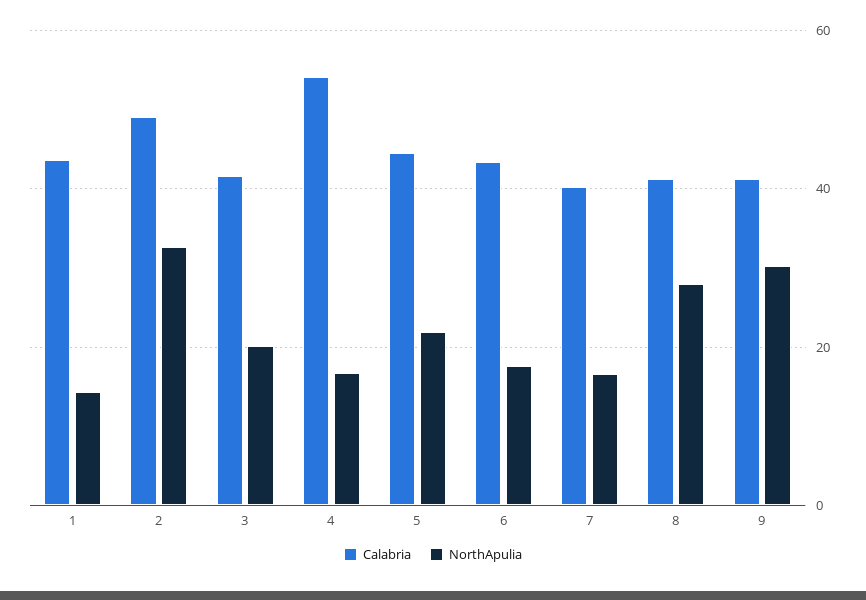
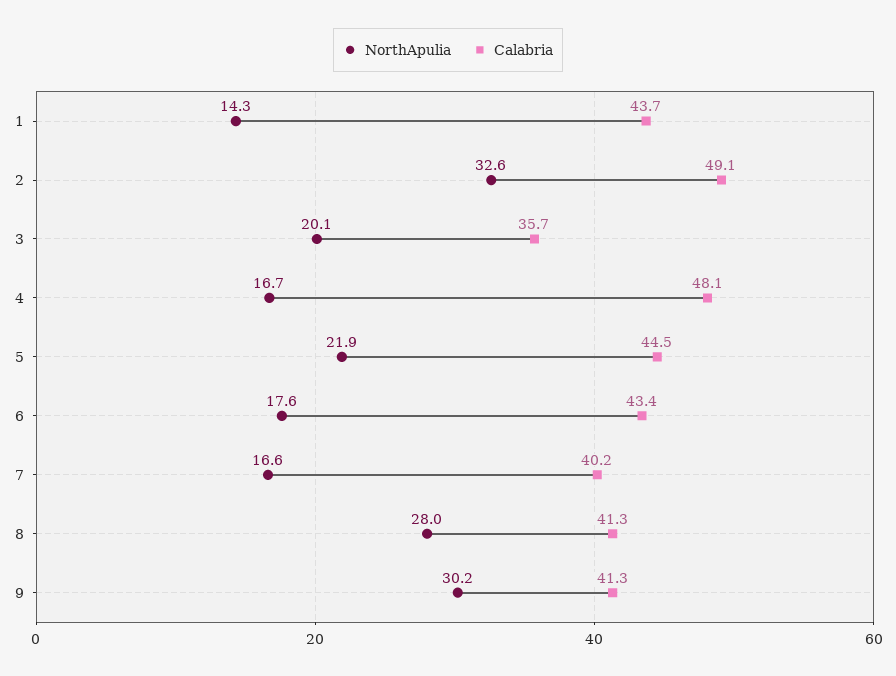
Calabria, 3: 42 -> 35.7
Calabria, 4: 54 -> 48.1

